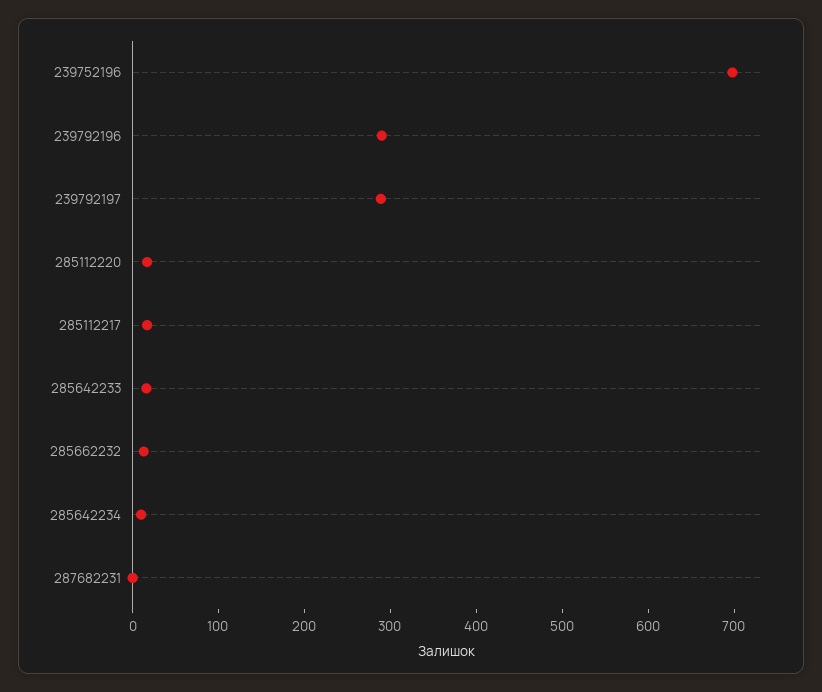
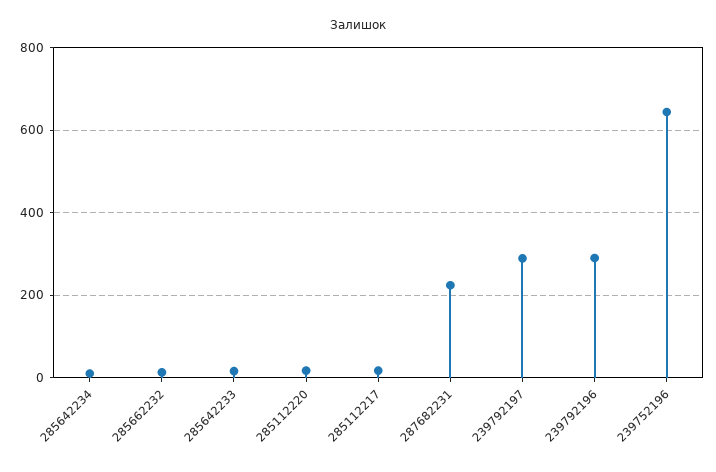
239752196: 700 -> 640
287682231: 0 -> 220

